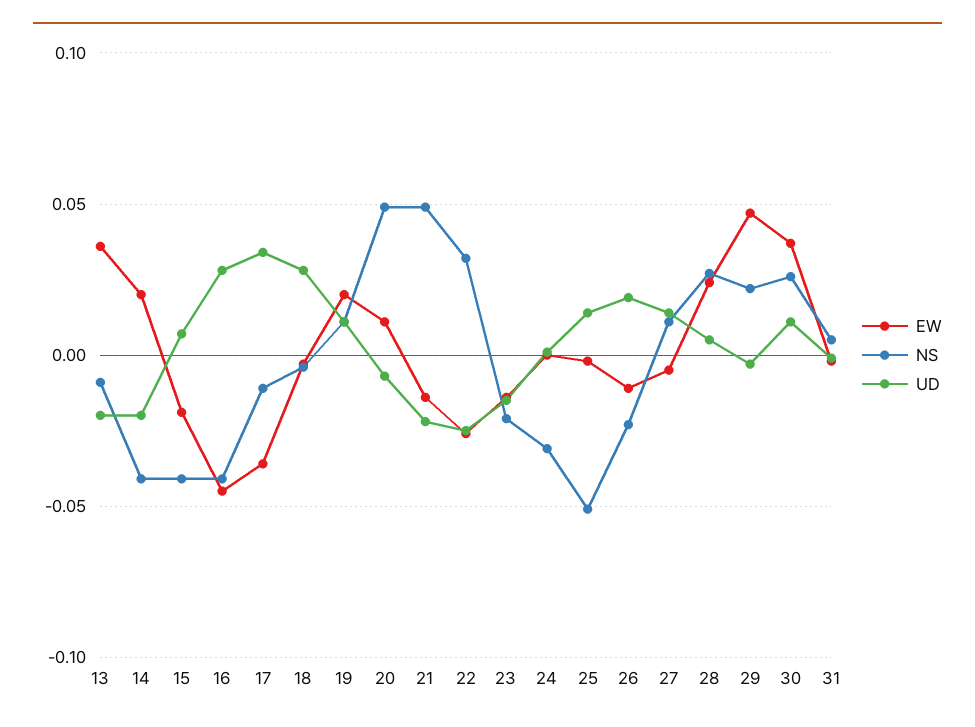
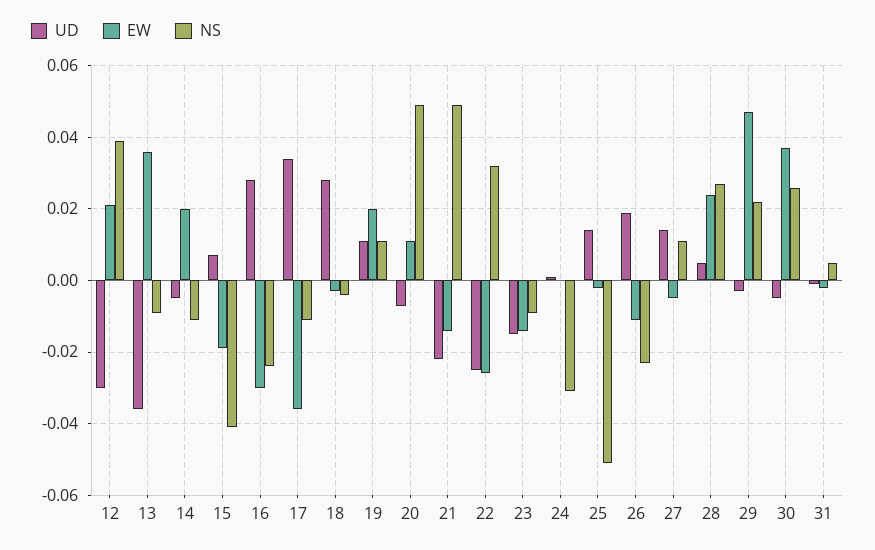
UD, 13: -0.02 -> -0.035
NS, 14: -0.04 -> -0.01
UD, 14: -0.02 -> -0.005
EW, 16: -0.045 -> -0.03
NS, 16: -0.04 -> -0.025
NS, 23: -0.02 -> -0.01
UD, 30: 0.01 -> -0.005
UD, 12: none -> -0.03
EW, 12: none -> 0.02
NS, 12: none -> 0.04

